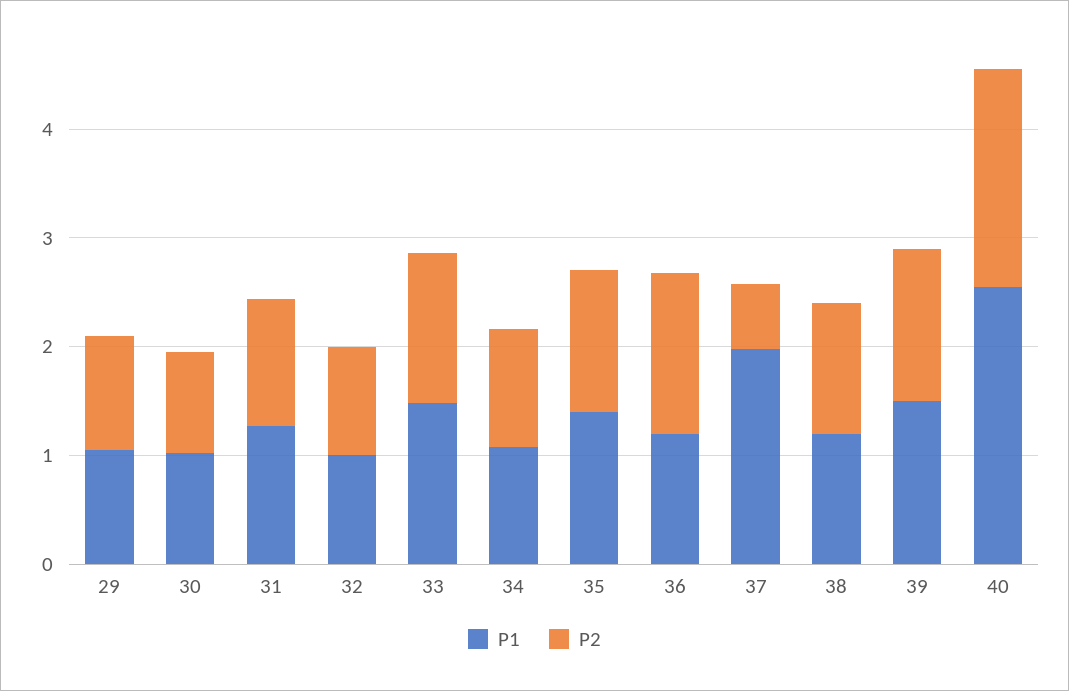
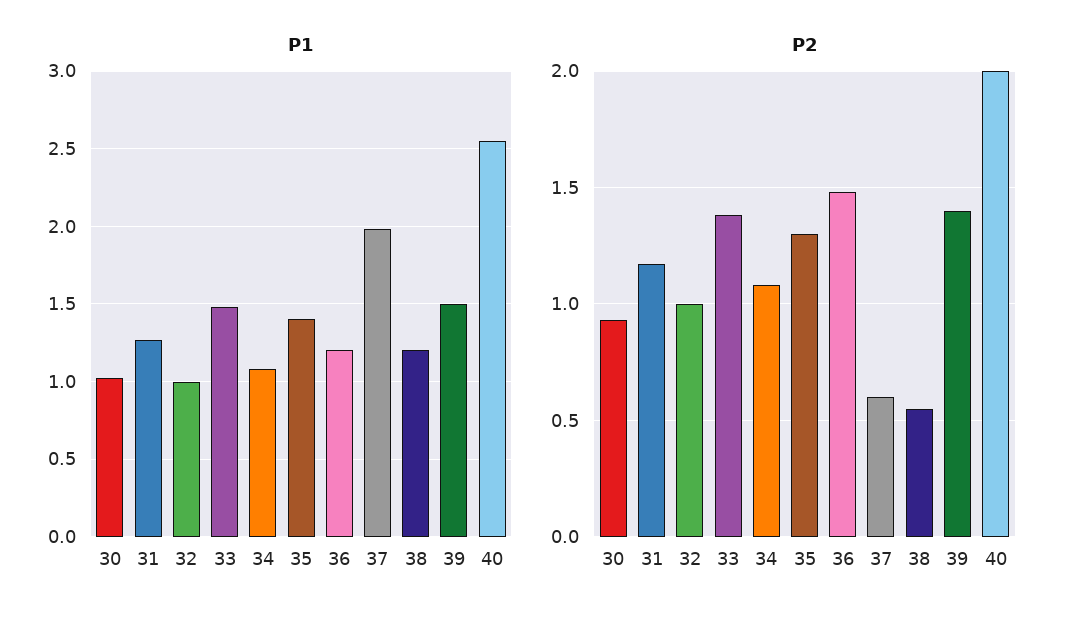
P1, 29: 1 -> none
P2, 29: 1 -> none
P2, 38: 1.2 -> 0.55

